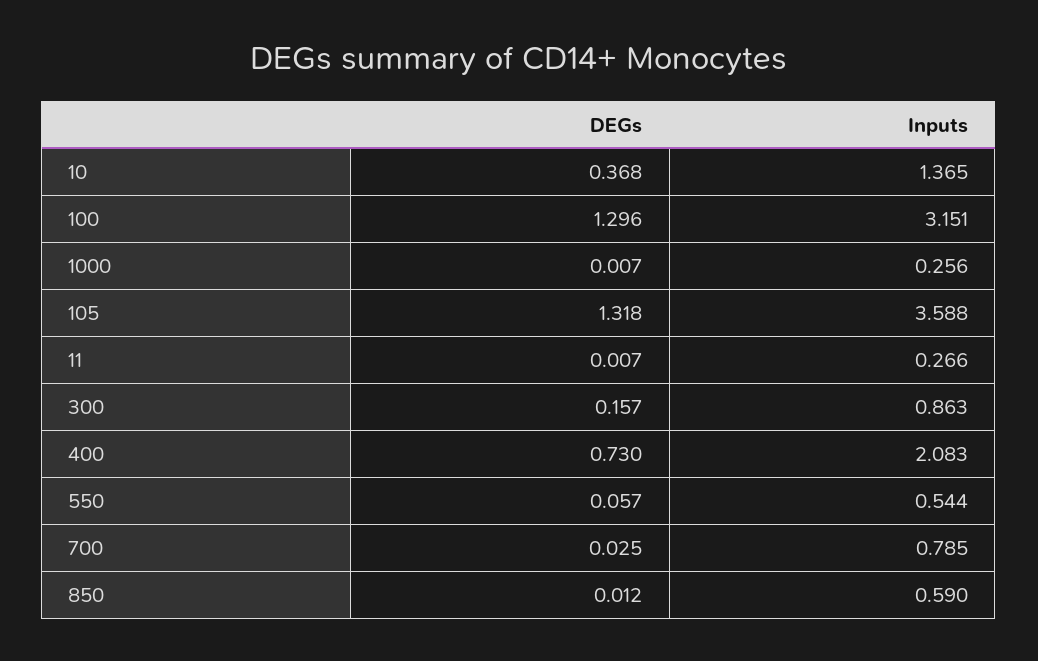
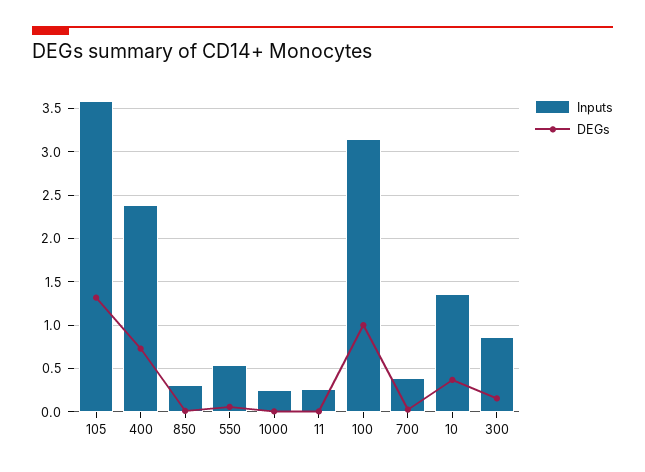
DEGs, 100: 1.296 -> 1
Inputs, 400: 2.083 -> 2.4
Inputs, 700: 0.785 -> 0.4
Inputs, 850: 0.59 -> 0.3

